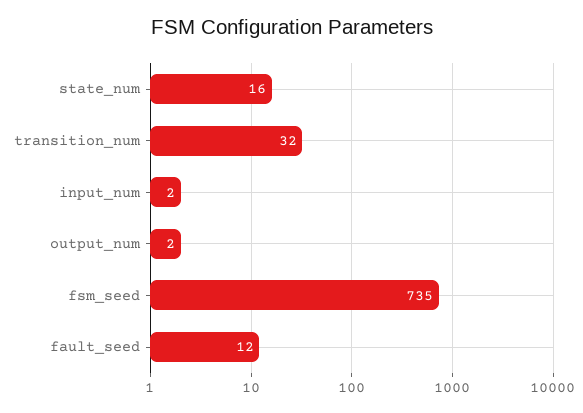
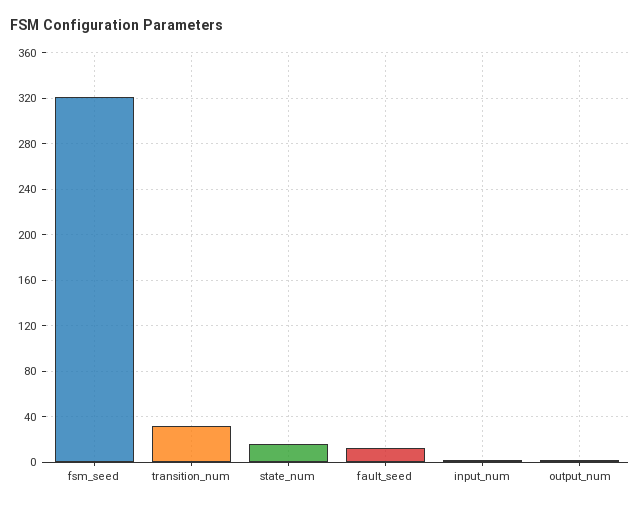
fsm_seed: 735 -> 320

